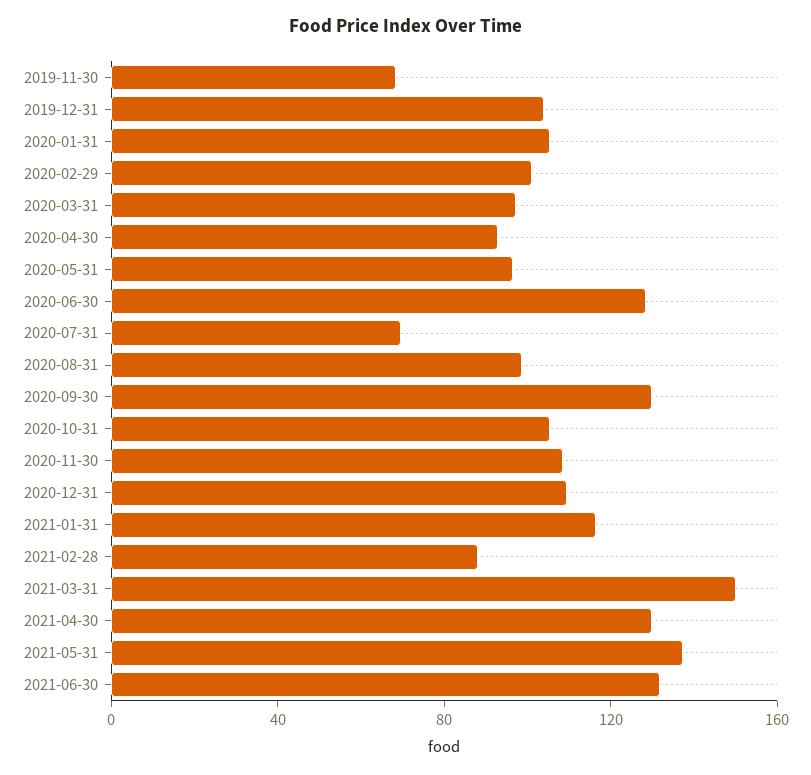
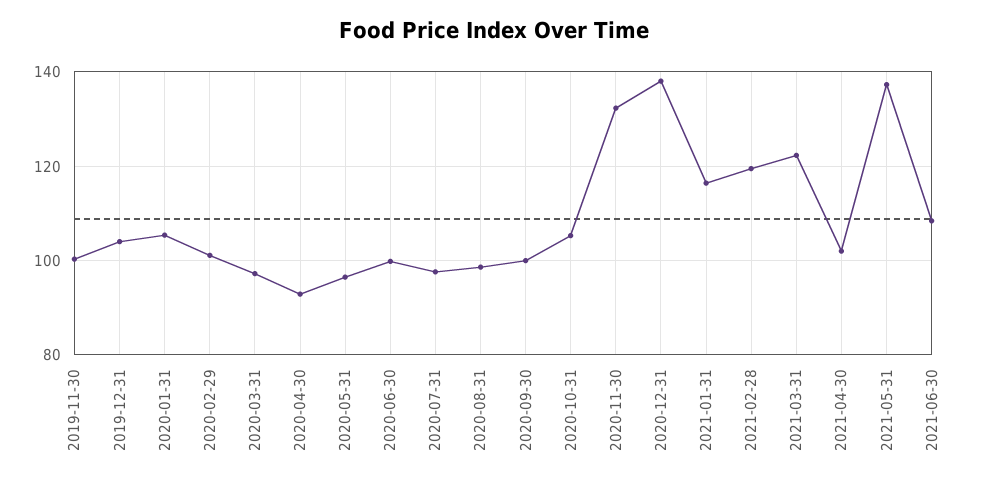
2019-11-30: 70 -> 100
2020-06-30: 130 -> 100
2020-07-31: 70 -> 98
2020-09-30: 130 -> 100
2020-11-30: 110 -> 132
2020-12-31: 110 -> 138
2021-02-28: 90 -> 120
2021-03-31: 150 -> 122
2021-04-30: 130 -> 102
2021-06-30: 130 -> 108

